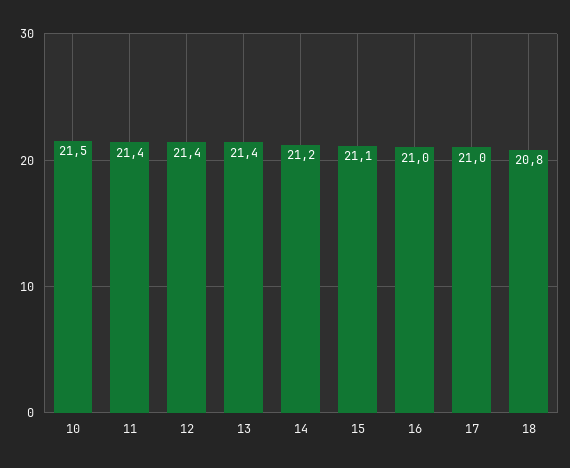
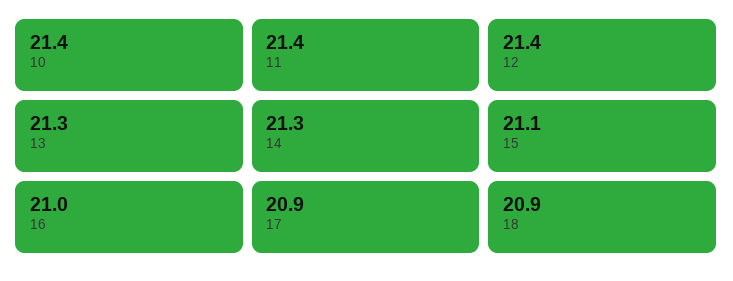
10: 21.5 -> 21.4
13: 21.4 -> 21.3
14: 21.2 -> 21.3
17: 21 -> 20.9
18: 20.8 -> 20.9

